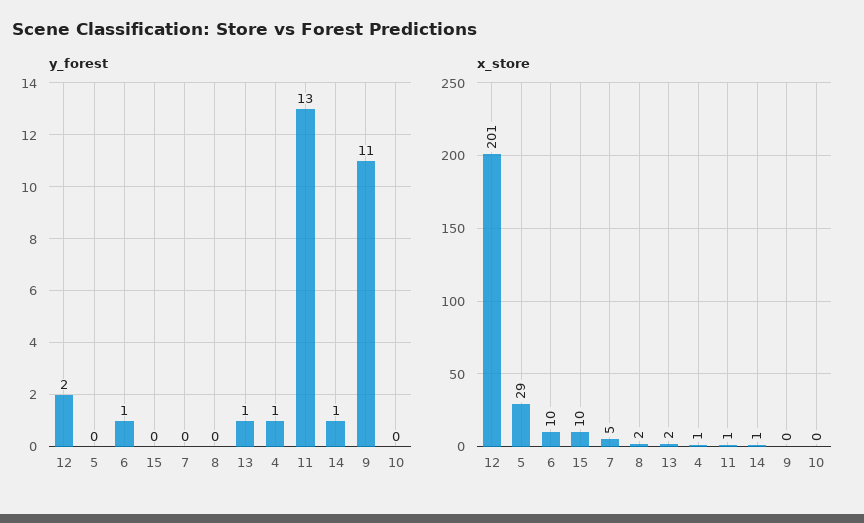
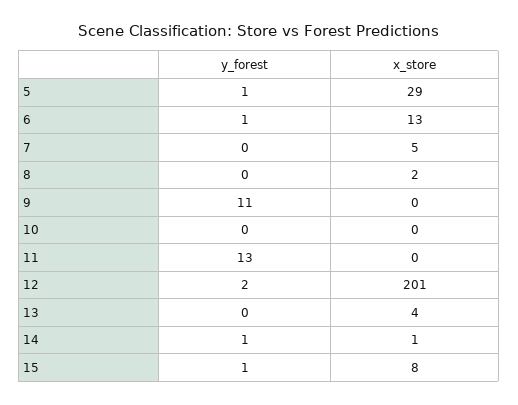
y_forest, 5: 0 -> 1
y_forest, 15: 0 -> 1
y_forest, 13: 1 -> 0
y_forest, 4: 1 -> none
x_store, 6: 10 -> 13
x_store, 15: 10 -> 8
x_store, 13: 2 -> 4
x_store, 4: 1 -> none
x_store, 11: 1 -> 0

